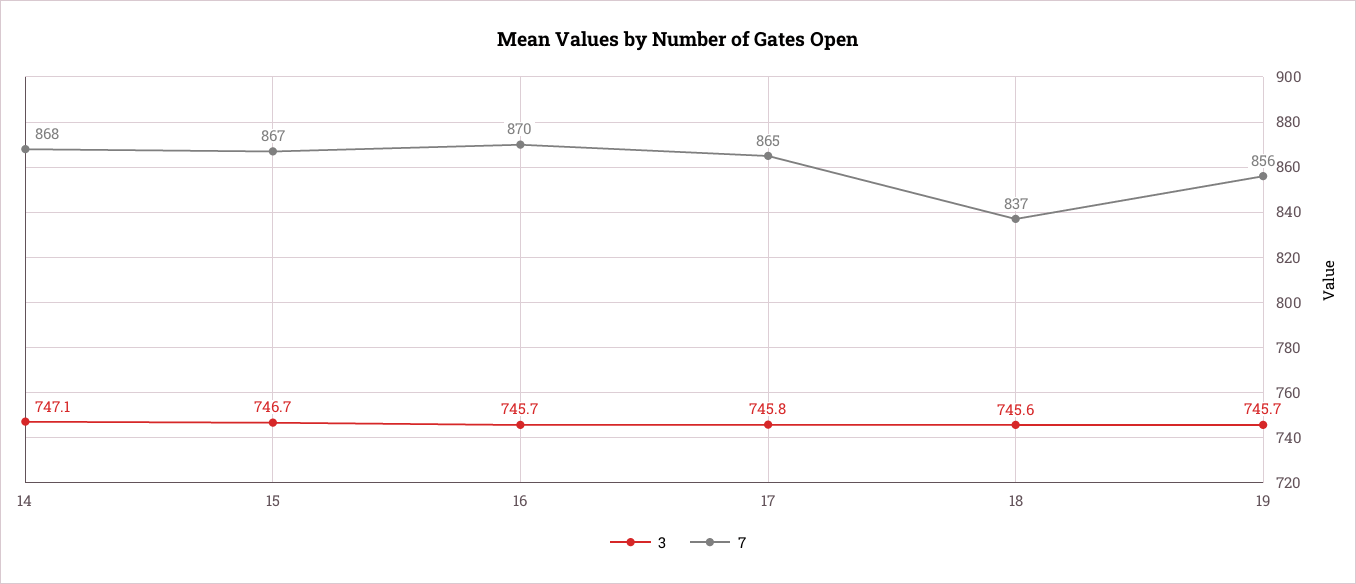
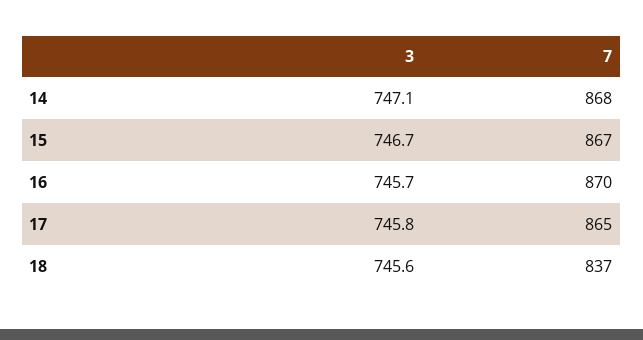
3, 19: 745.7 -> none
7, 19: 856 -> none

